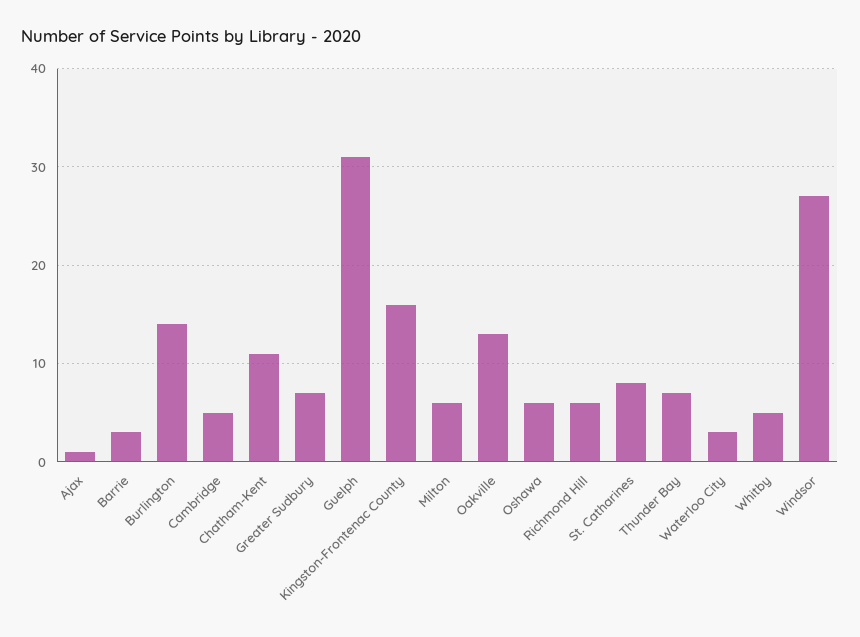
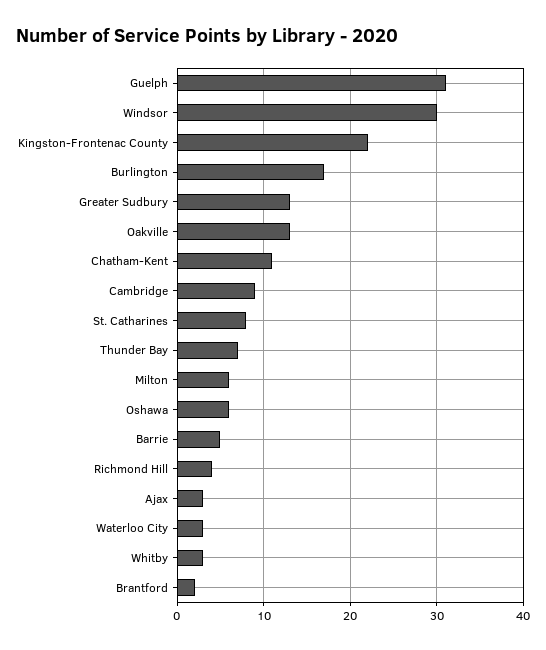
Ajax: 1 -> 3
Barrie: 3 -> 5
Burlington: 14 -> 17
Cambridge: 5 -> 9
Greater Sudbury: 7 -> 13
Kingston-Frontenac County: 16 -> 22
Richmond Hill: 6 -> 4
Whitby: 5 -> 3
Windsor: 27 -> 30
Brantford: none -> 2

